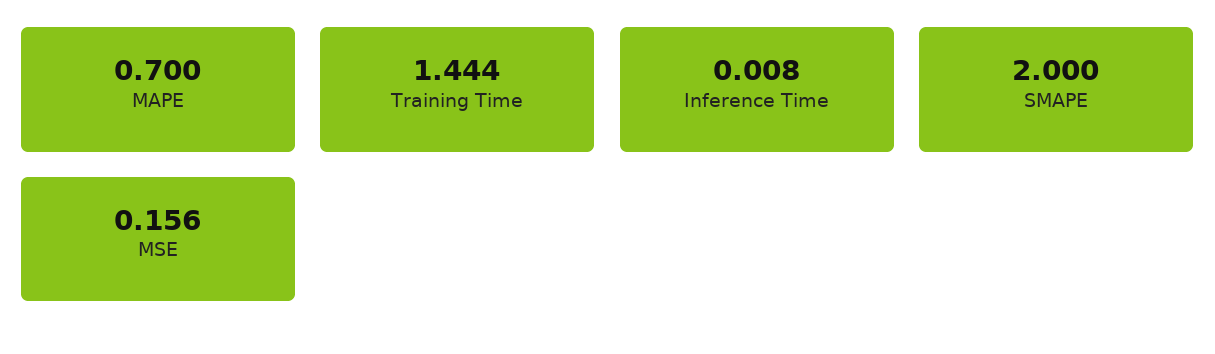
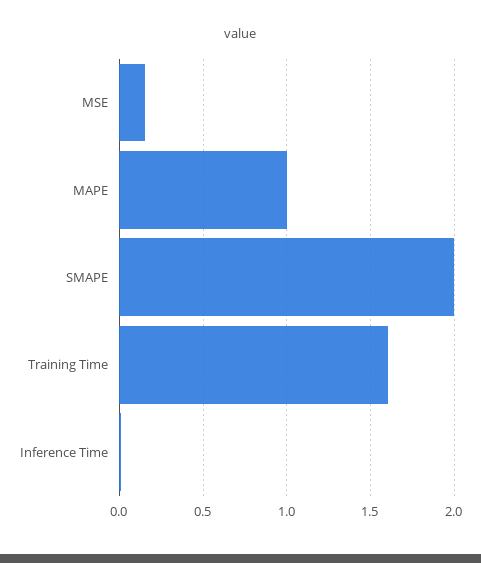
MAPE: 0.7 -> 1
Training Time: 1.444 -> 1.6

